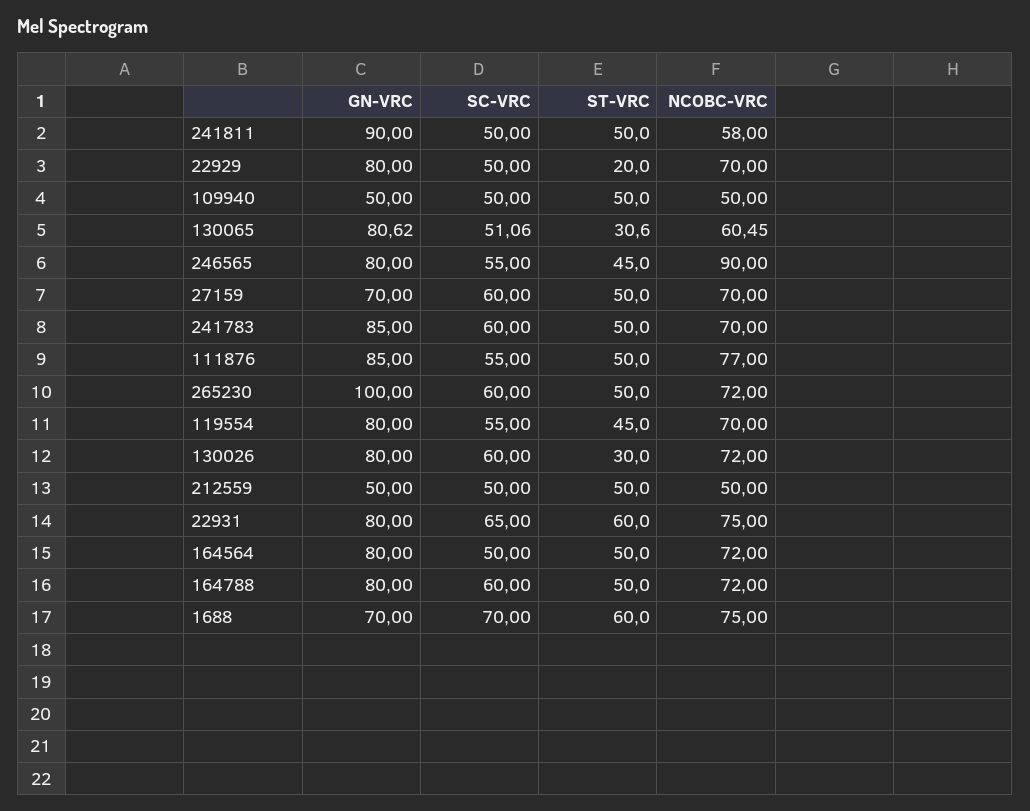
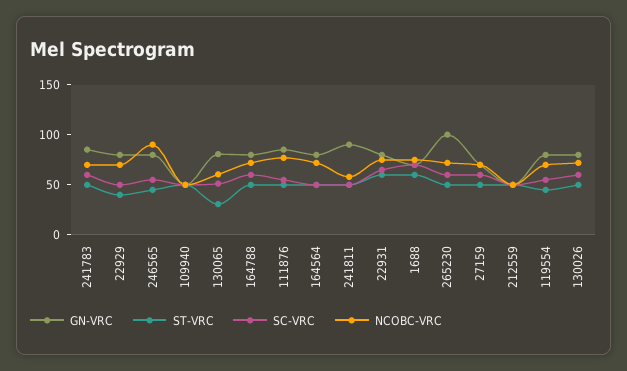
ST-VRC, 22929: 20 -> 40
ST-VRC, 130026: 30 -> 50

